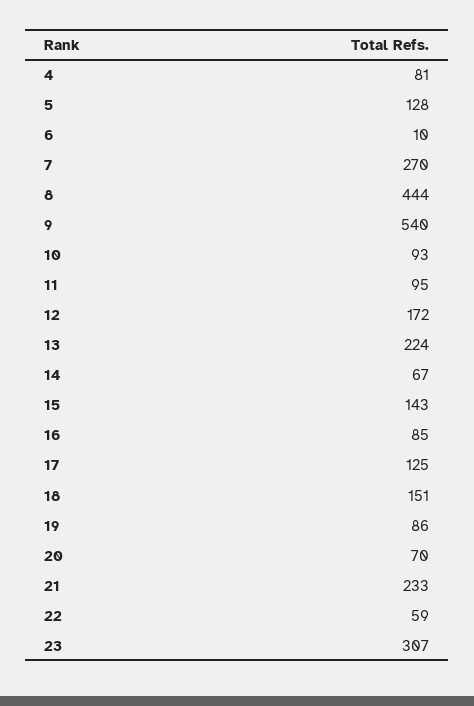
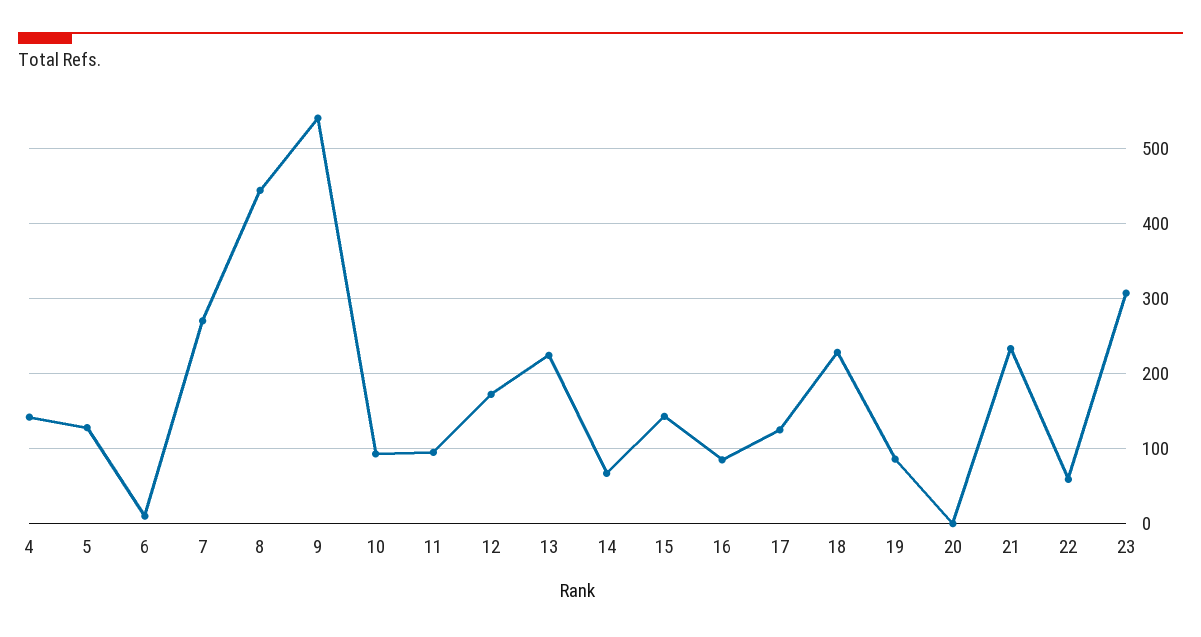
4: 81 -> 140
18: 151 -> 230
20: 70 -> 0

